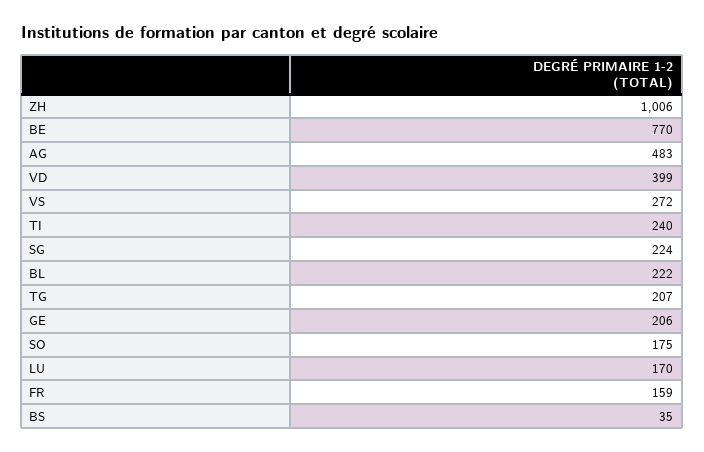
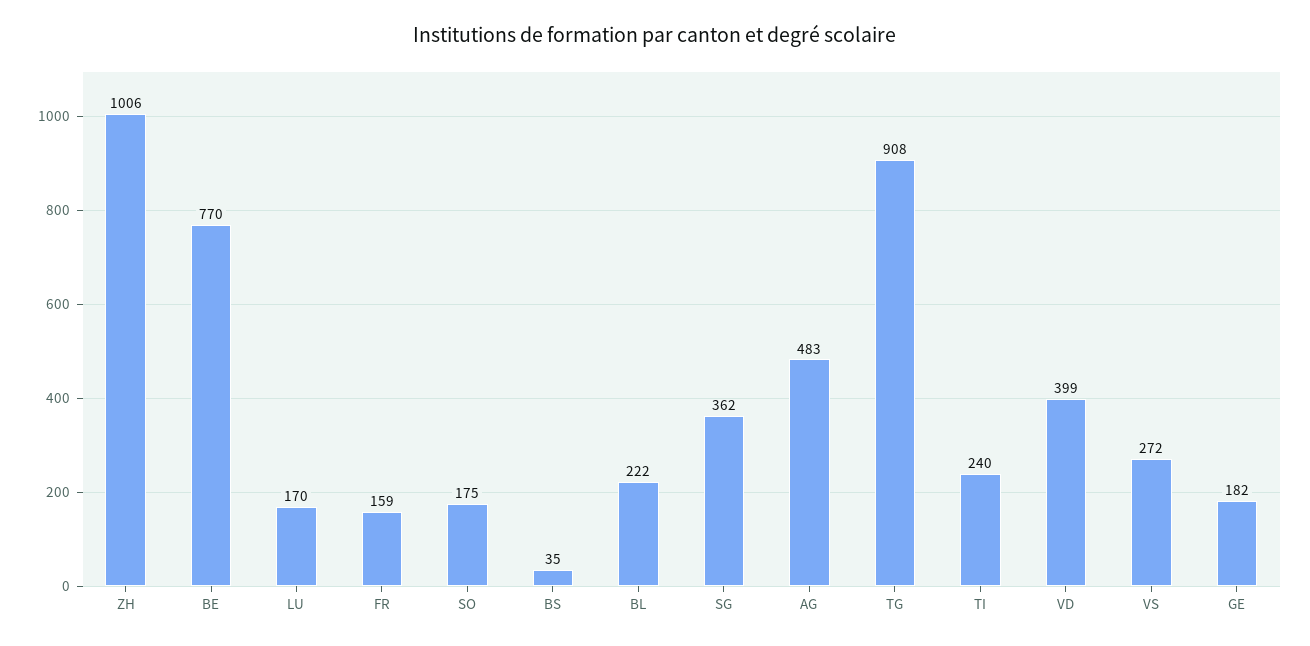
SG: 224 -> 362
TG: 207 -> 908
GE: 206 -> 182

